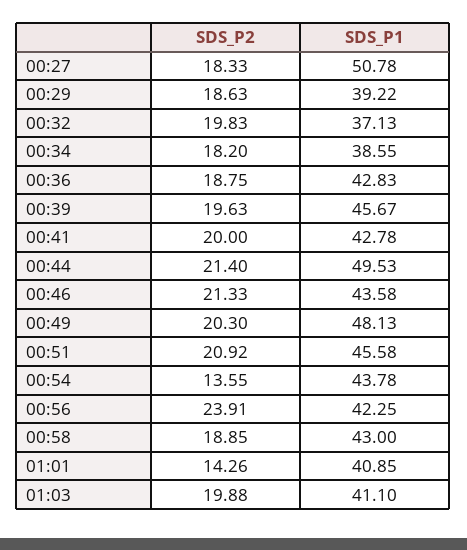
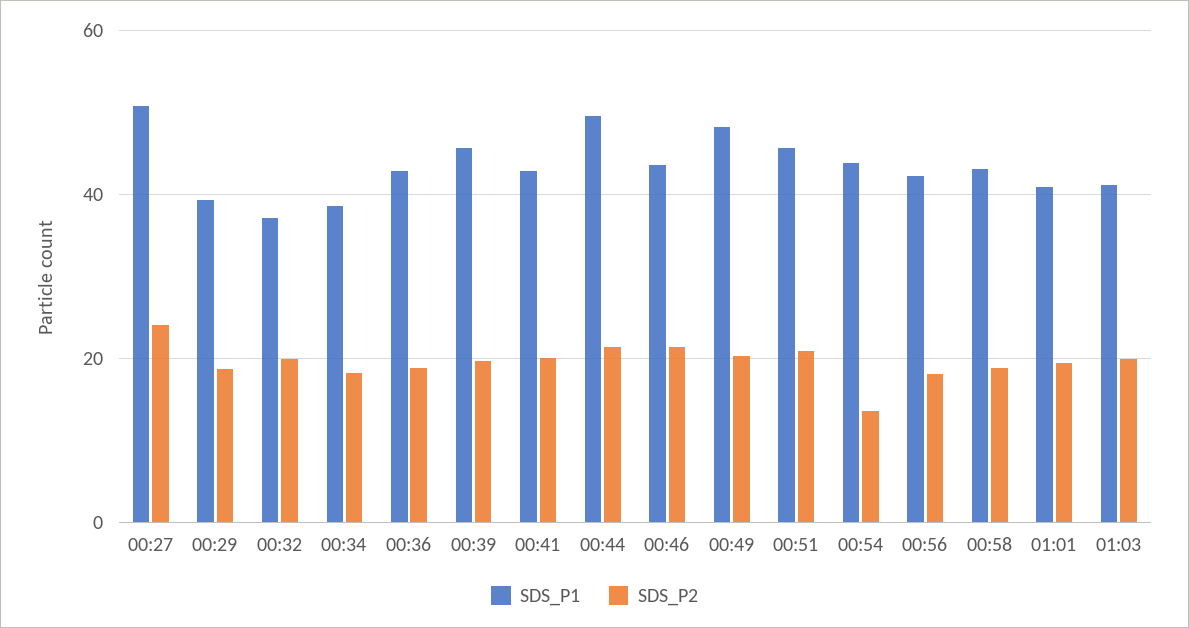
SDS_P2, 00:27: 18.33 -> 24
SDS_P2, 00:56: 23.91 -> 18
SDS_P2, 01:01: 14.26 -> 20

